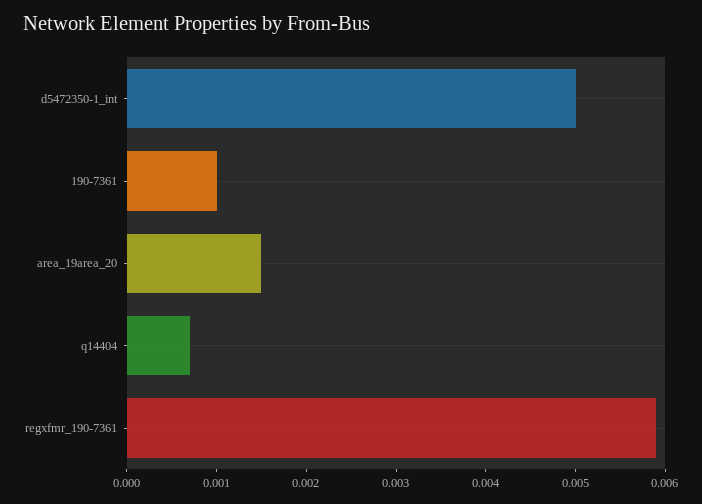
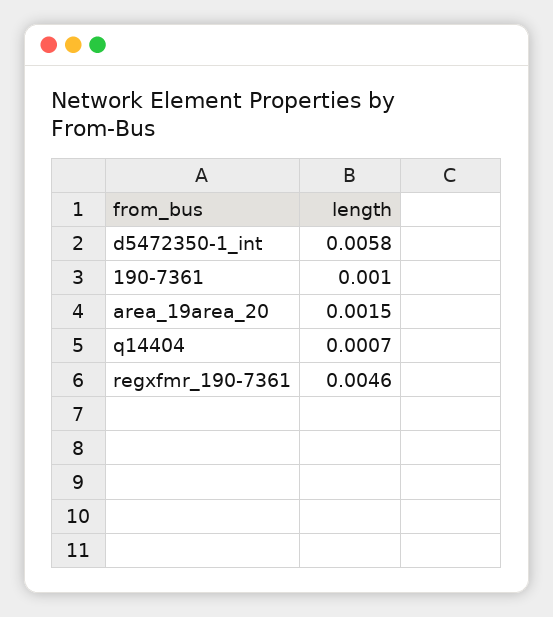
d5472350-1_int: 0.005 -> 0.0058
regxfmr_190-7361: 0.0059 -> 0.0046

